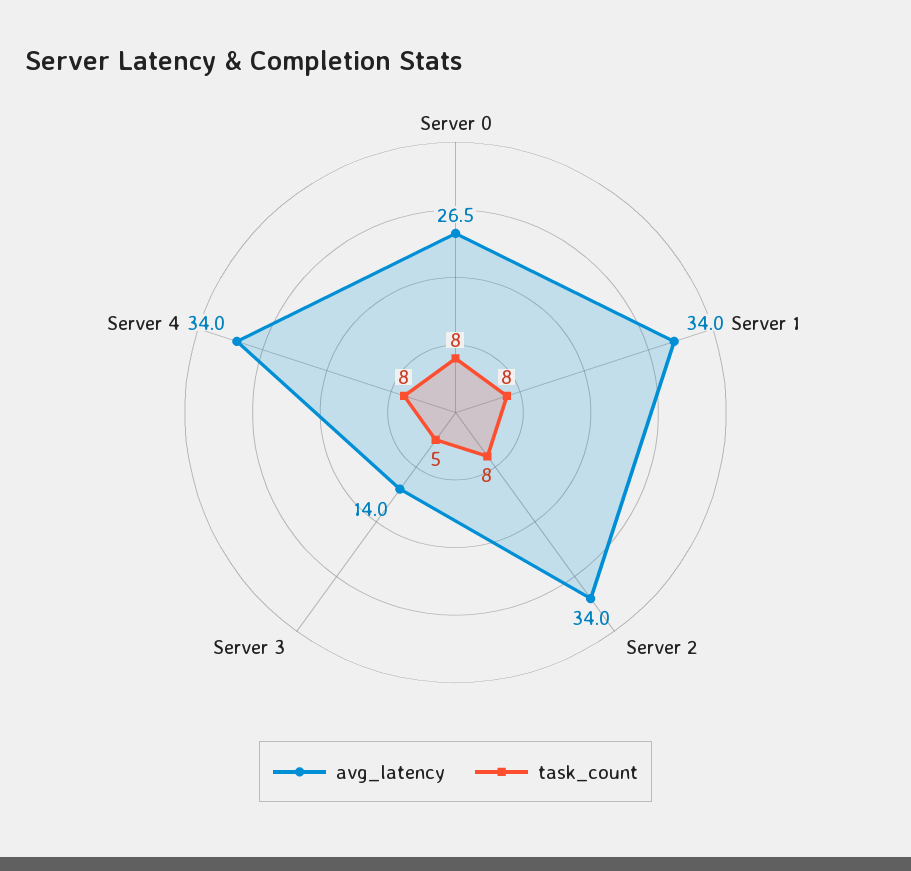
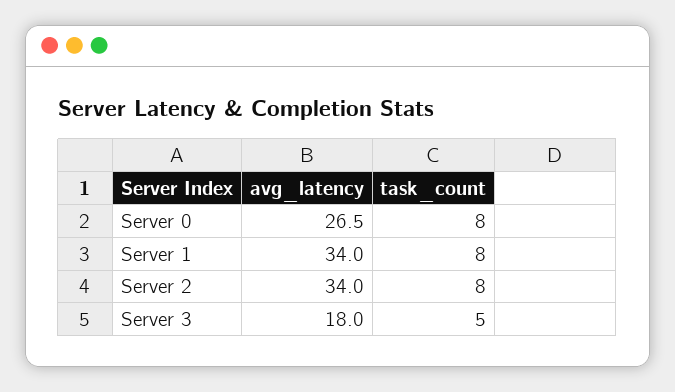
avg_latency, Server 3: 14 -> 18
avg_latency, Server 4: 34 -> none
task_count, Server 4: 8 -> none

